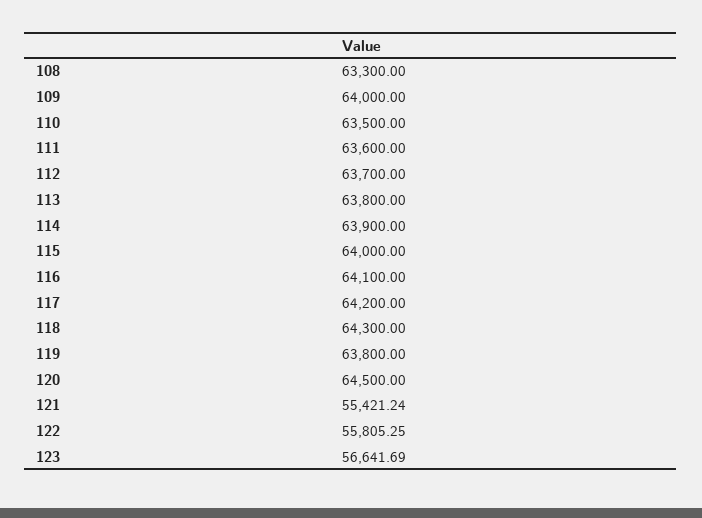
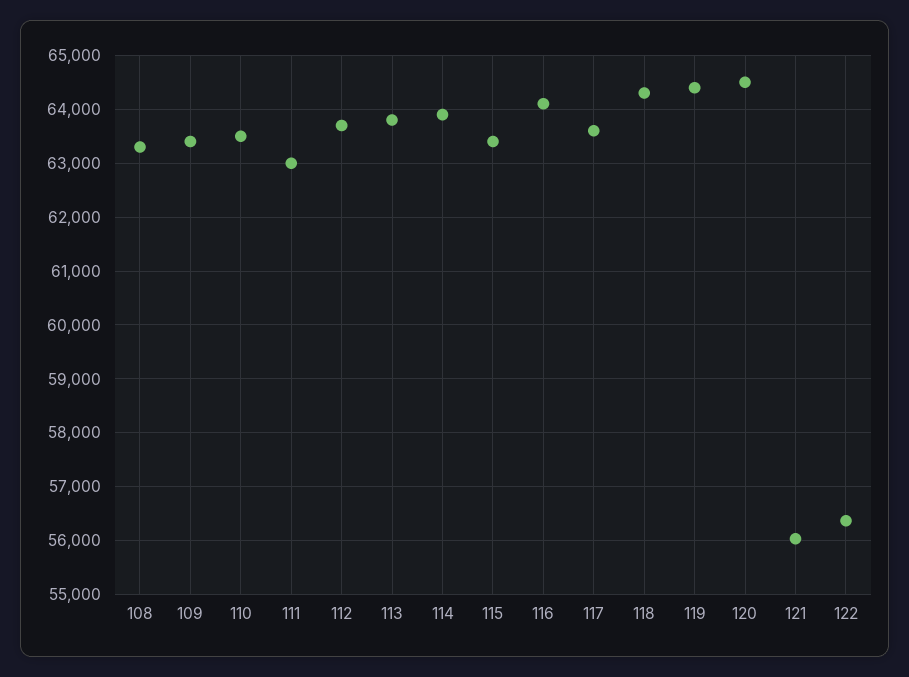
109: 64000 -> 63400
111: 63600 -> 63000
115: 64000 -> 63400
117: 64200 -> 63600
119: 63800 -> 64400
121: 55421.24 -> 56000
122: 55805.25 -> 56400
123: 56641.69 -> none

